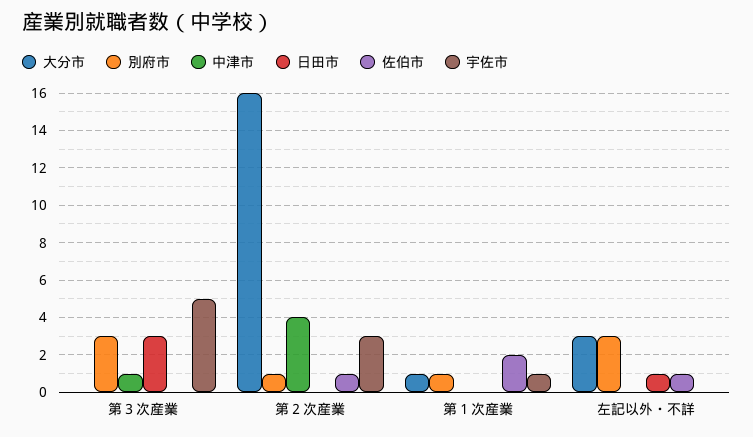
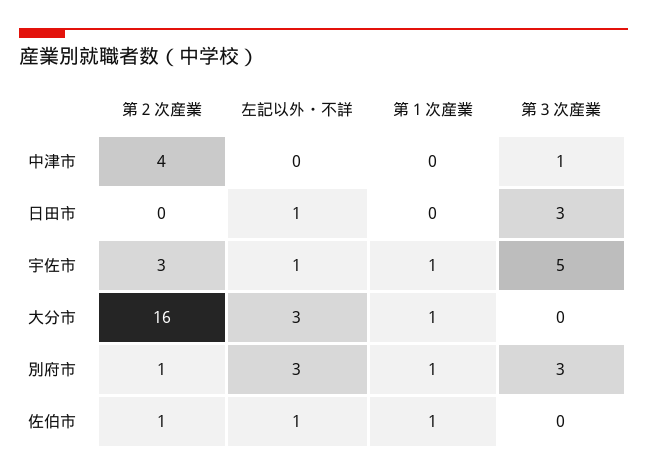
佐伯市, 第１次産業: 2 -> 1
宇佐市, 左記以外・不詳: 0 -> 1

